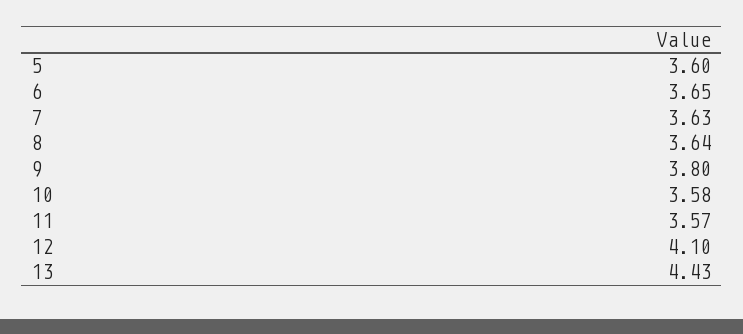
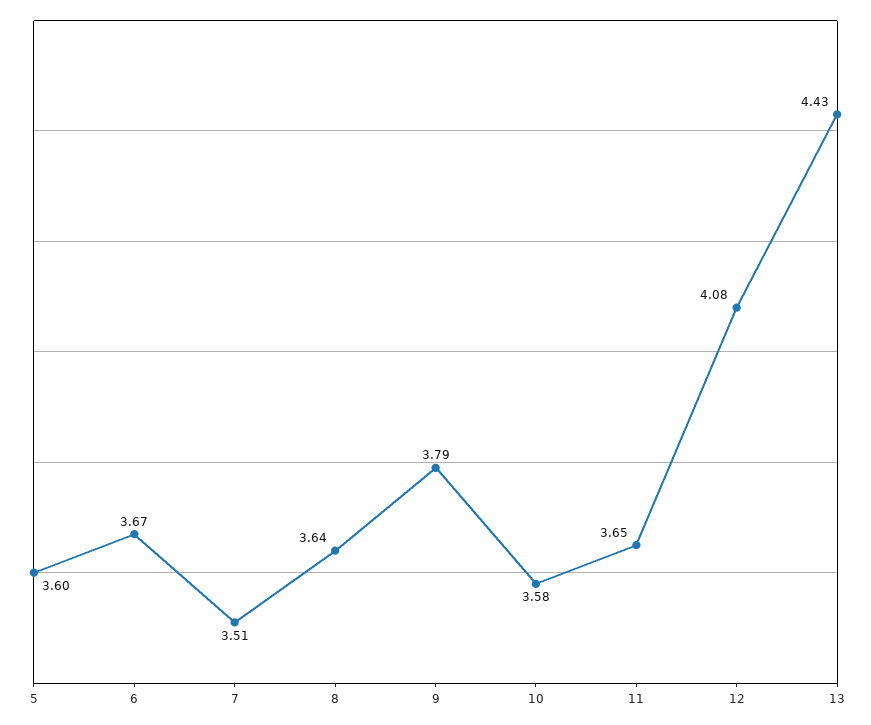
6: 3.65 -> 3.67
7: 3.63 -> 3.51
9: 3.8 -> 3.79
11: 3.57 -> 3.65
12: 4.1 -> 4.08

